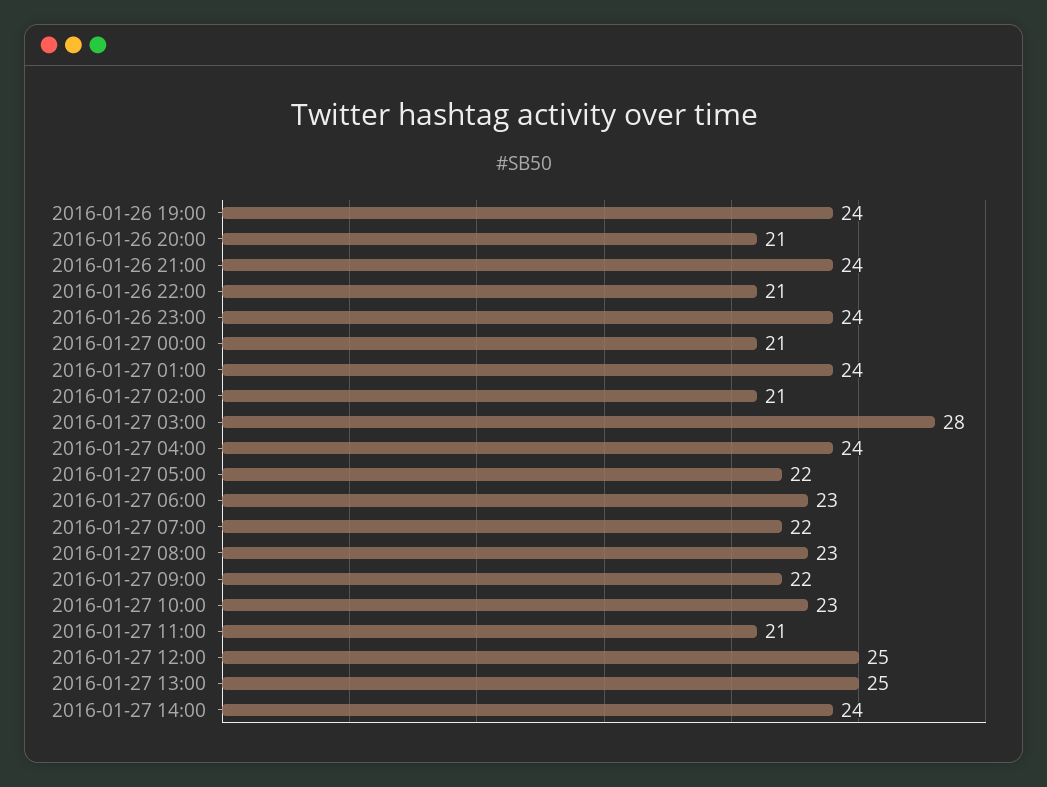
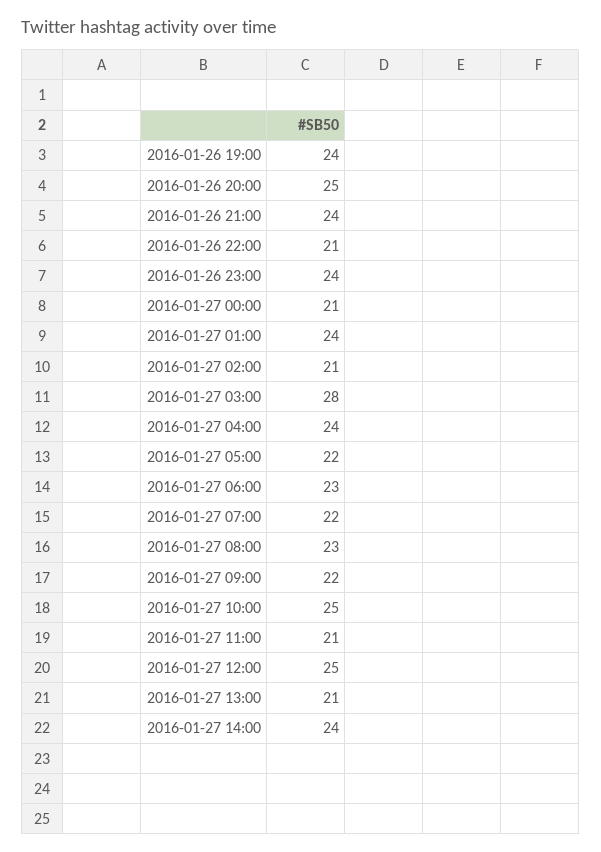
2016-01-26 20:00: 21 -> 25
2016-01-27 10:00: 23 -> 25
2016-01-27 13:00: 25 -> 21

